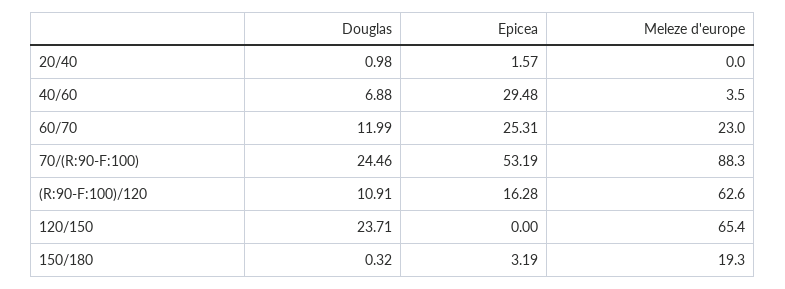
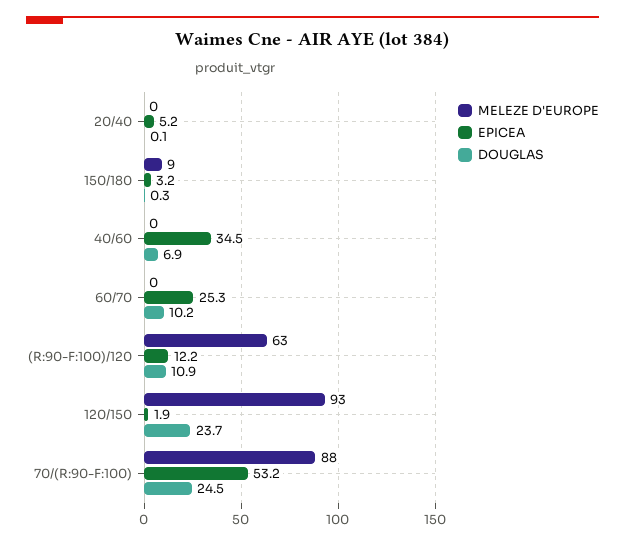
Douglas, 20/40: 0.98 -> 0.1
Epicea, 20/40: 1.57 -> 5.2
Epicea, 40/60: 29.48 -> 34.5
Meleze d'europe, 40/60: 3.5 -> 0
Douglas, 60/70: 11.99 -> 10.2
Meleze d'europe, 60/70: 23 -> 0
Epicea, (R:90-F:100)/120: 16.28 -> 12.2
Epicea, 120/150: 0 -> 1.9
Meleze d'europe, 120/150: 65.4 -> 93
Meleze d'europe, 150/180: 19.3 -> 9

